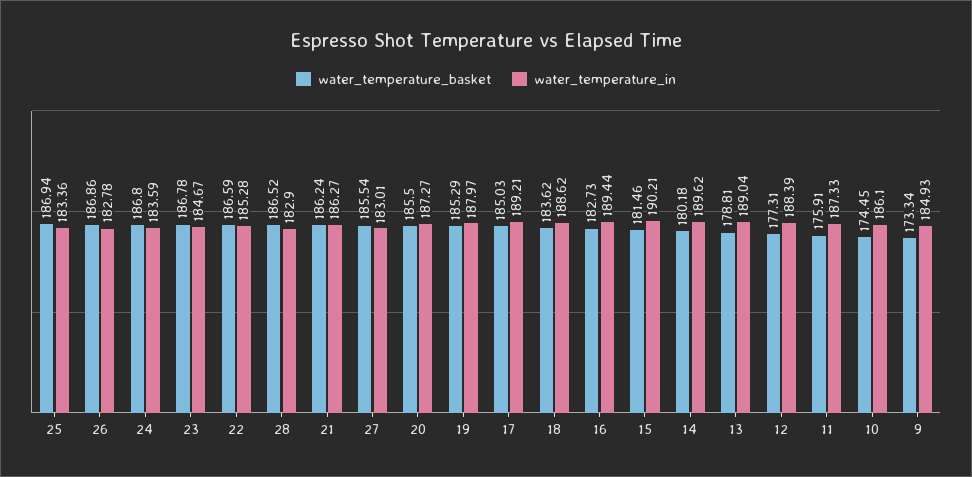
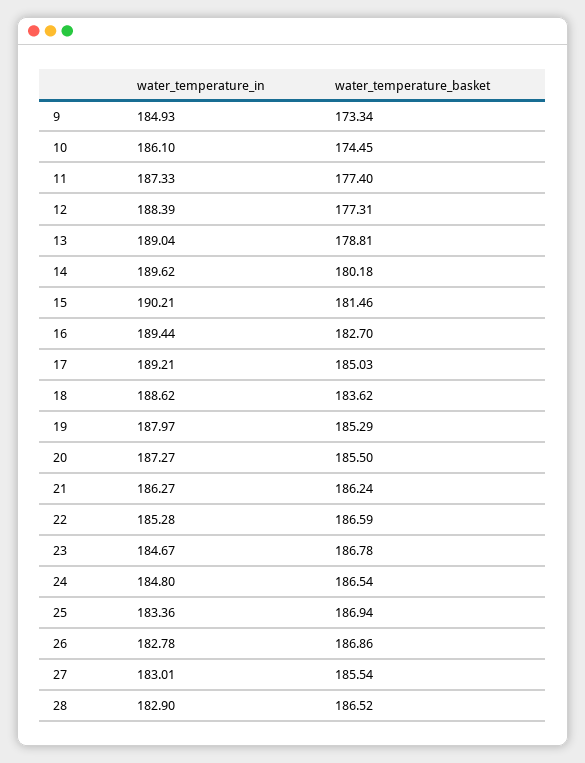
water_temperature_basket, 24: 186.8 -> 186.54
water_temperature_in, 24: 183.59 -> 184.8
water_temperature_basket, 16: 182.73 -> 182.7
water_temperature_basket, 11: 175.91 -> 177.4

